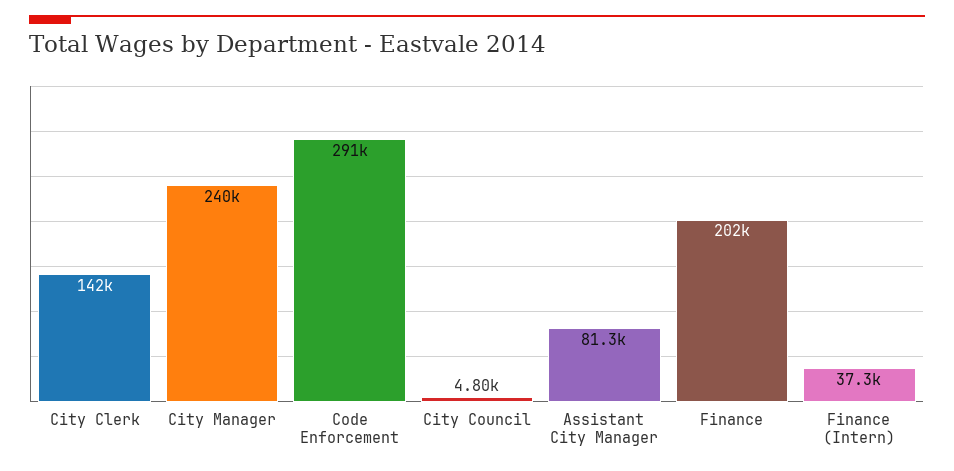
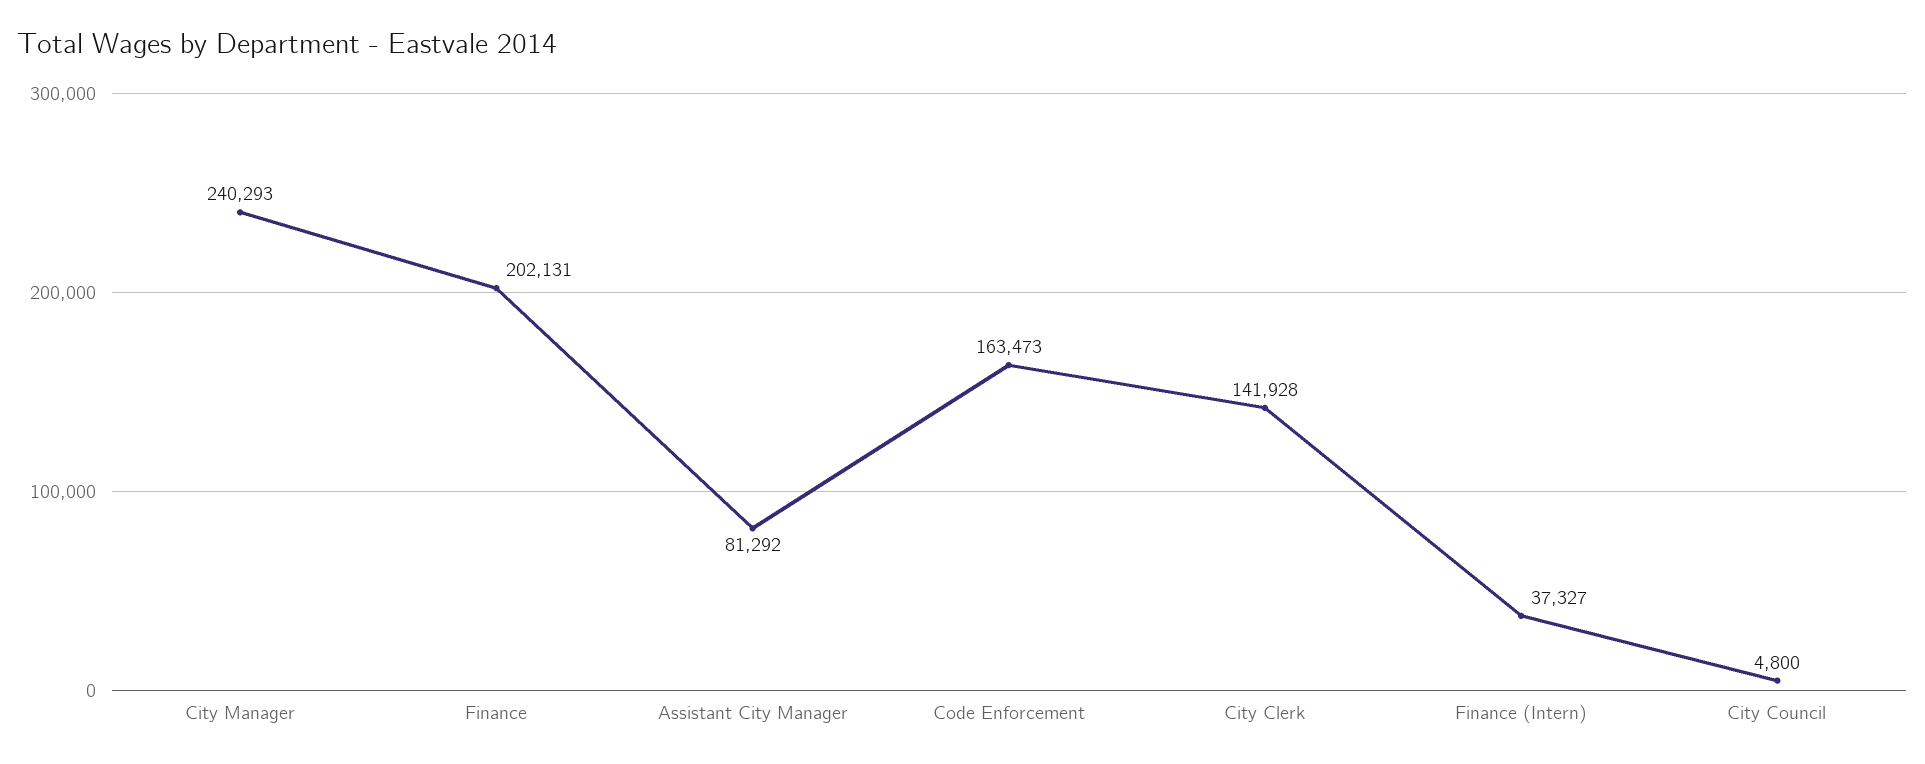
Code Enforcement: 291000 -> 163473

